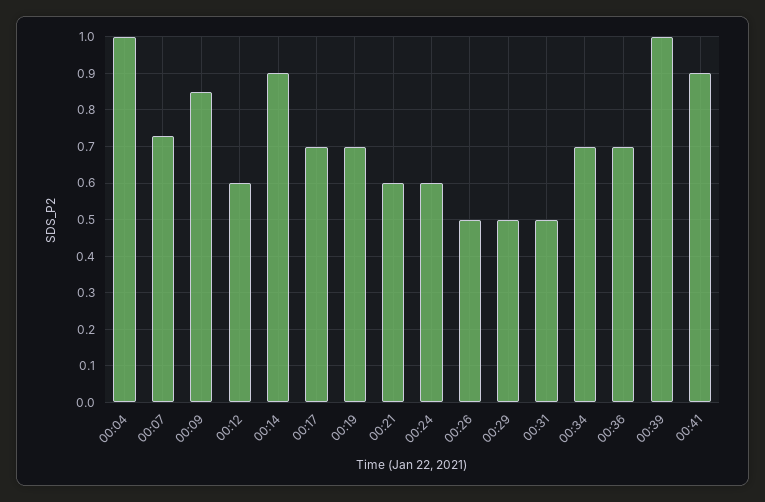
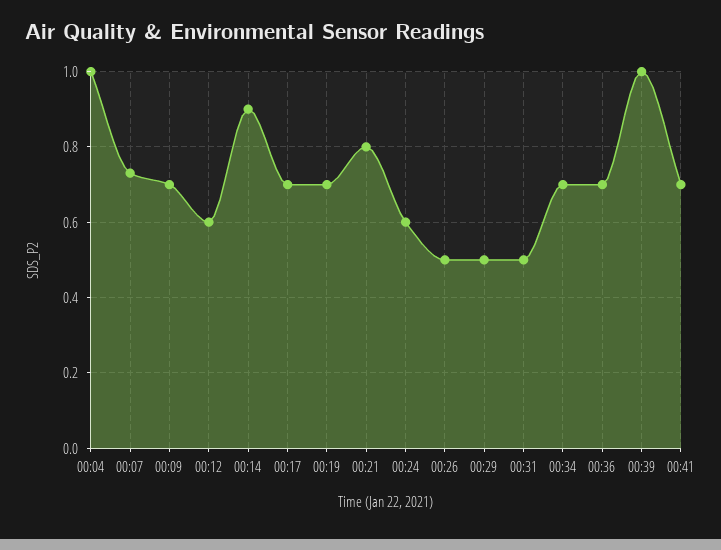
00:09: 0.85 -> 0.7
00:21: 0.6 -> 0.8
00:41: 0.9 -> 0.7

